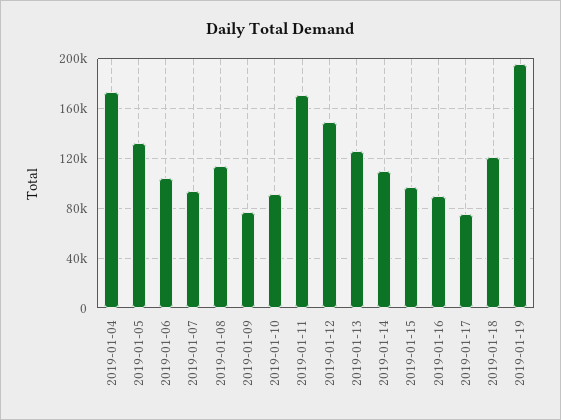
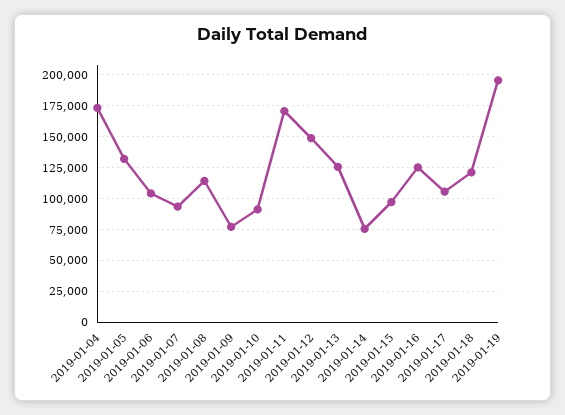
2019-01-14: 110000 -> 75000
2019-01-16: 90000 -> 125000
2019-01-17: 75000 -> 105000

